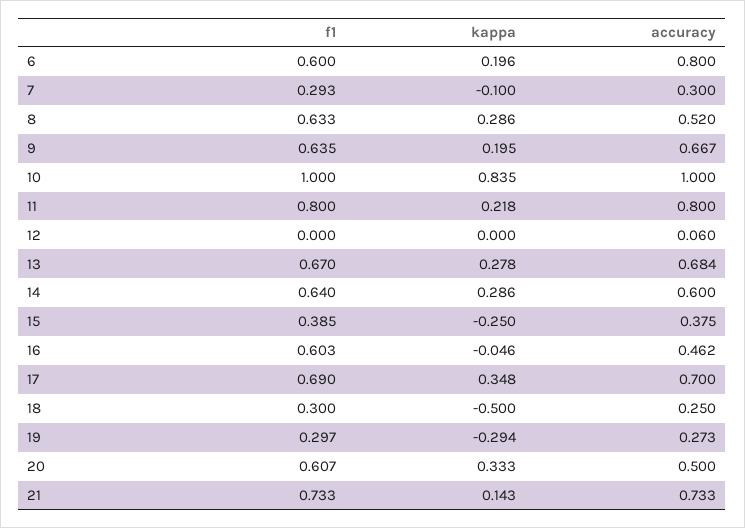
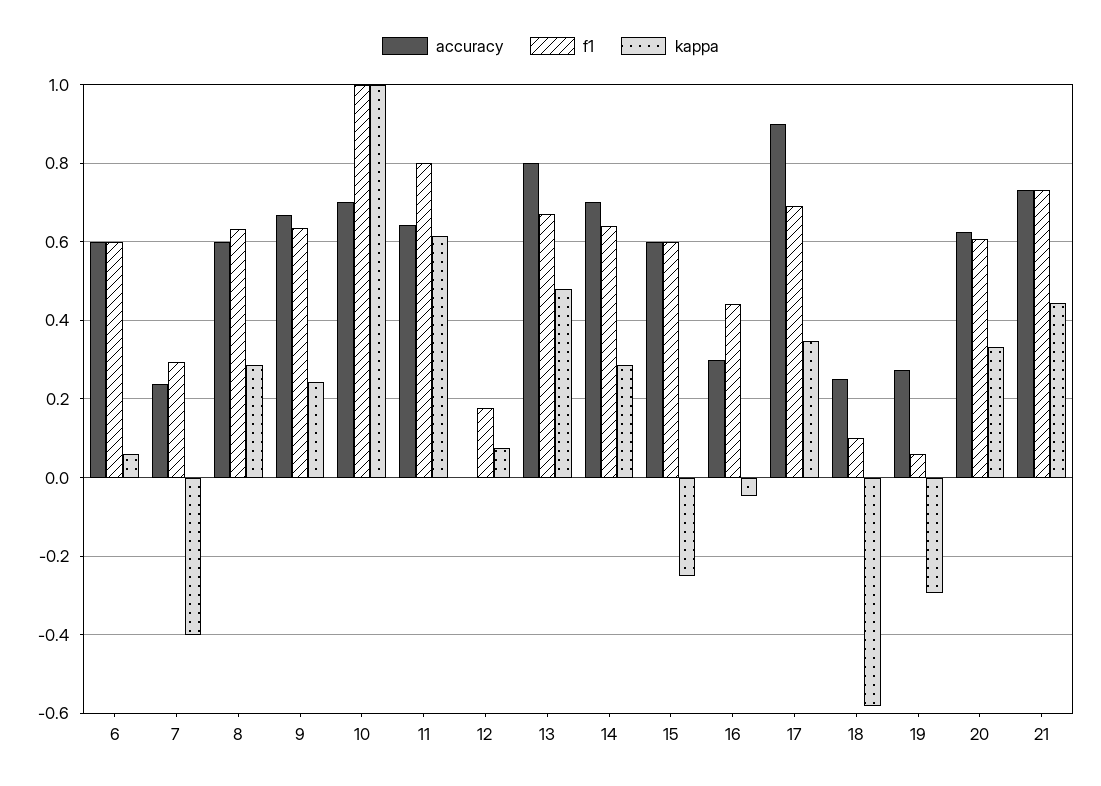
kappa, 6: 0.196 -> 0.06
accuracy, 6: 0.8 -> 0.6
kappa, 7: -0.1 -> -0.4
accuracy, 7: 0.3 -> 0.24
accuracy, 8: 0.52 -> 0.6
kappa, 9: 0.195 -> 0.24
kappa, 10: 0.835 -> 1
accuracy, 10: 1 -> 0.7
kappa, 11: 0.218 -> 0.62
accuracy, 11: 0.8 -> 0.64
f1, 12: 0 -> 0.18
kappa, 12: 0 -> 0.08
accuracy, 12: 0.06 -> 0
kappa, 13: 0.278 -> 0.48
accuracy, 13: 0.684 -> 0.8
accuracy, 14: 0.6 -> 0.7
f1, 15: 0.385 -> 0.6
accuracy, 15: 0.375 -> 0.6
f1, 16: 0.603 -> 0.44
accuracy, 16: 0.462 -> 0.3
accuracy, 17: 0.7 -> 0.9
f1, 18: 0.3 -> 0.1
kappa, 18: -0.5 -> -0.58
f1, 19: 0.297 -> 0.06
accuracy, 20: 0.5 -> 0.62
kappa, 21: 0.143 -> 0.44

